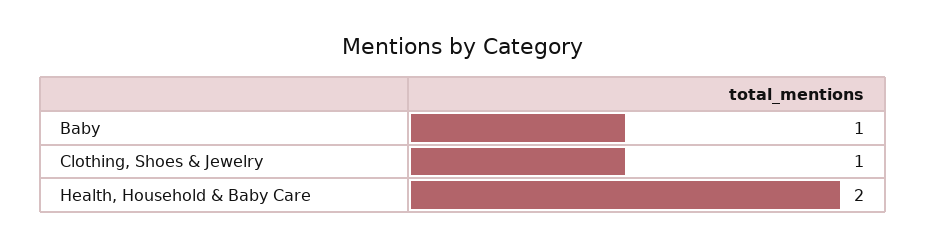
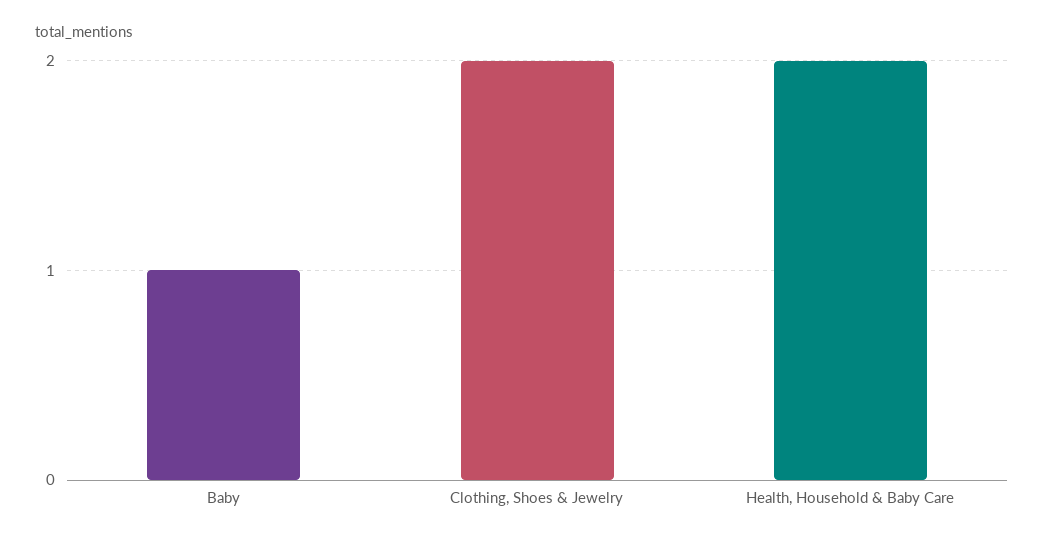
Clothing, Shoes & Jewelry: 1 -> 2

